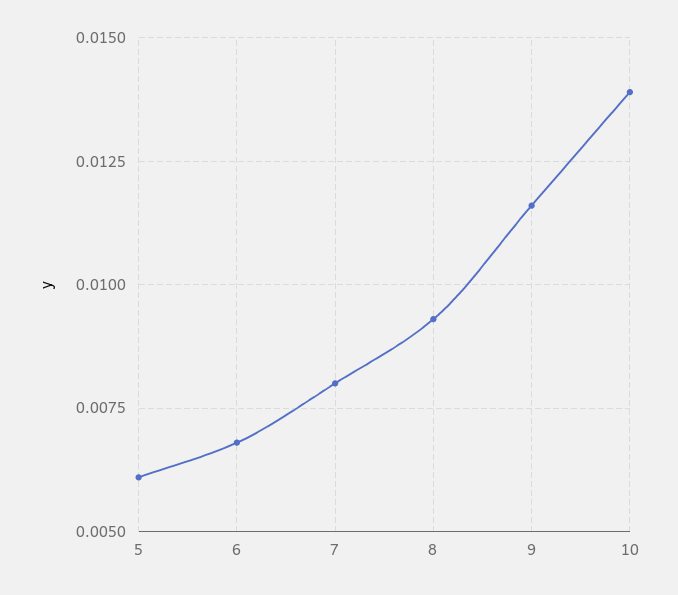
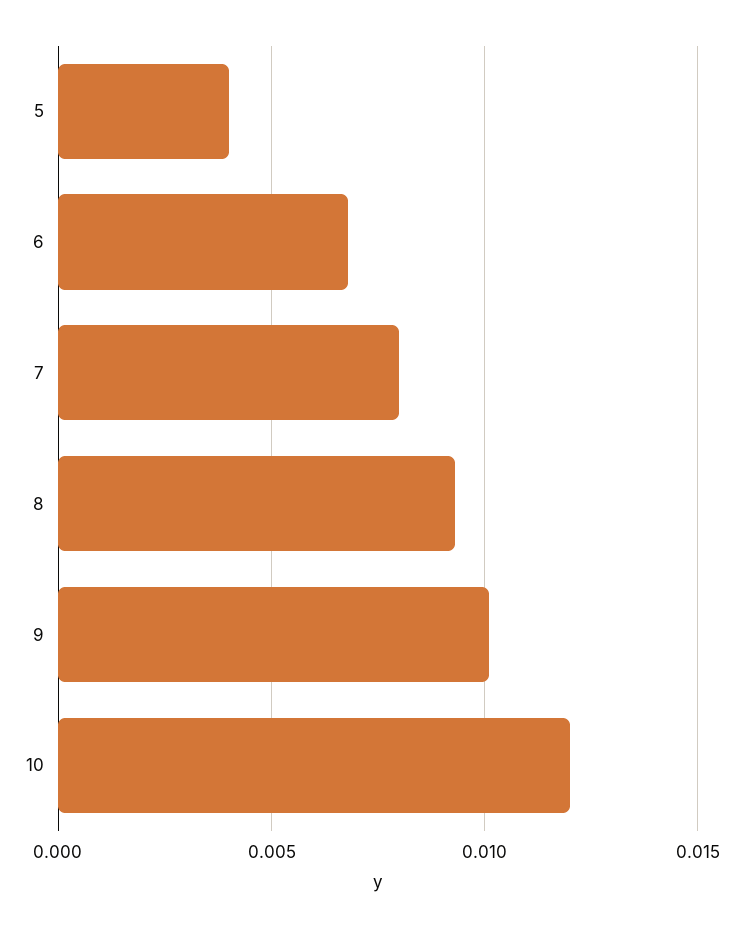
5: 0.006 -> 0.004
9: 0.0115 -> 0.01
10: 0.014 -> 0.012

